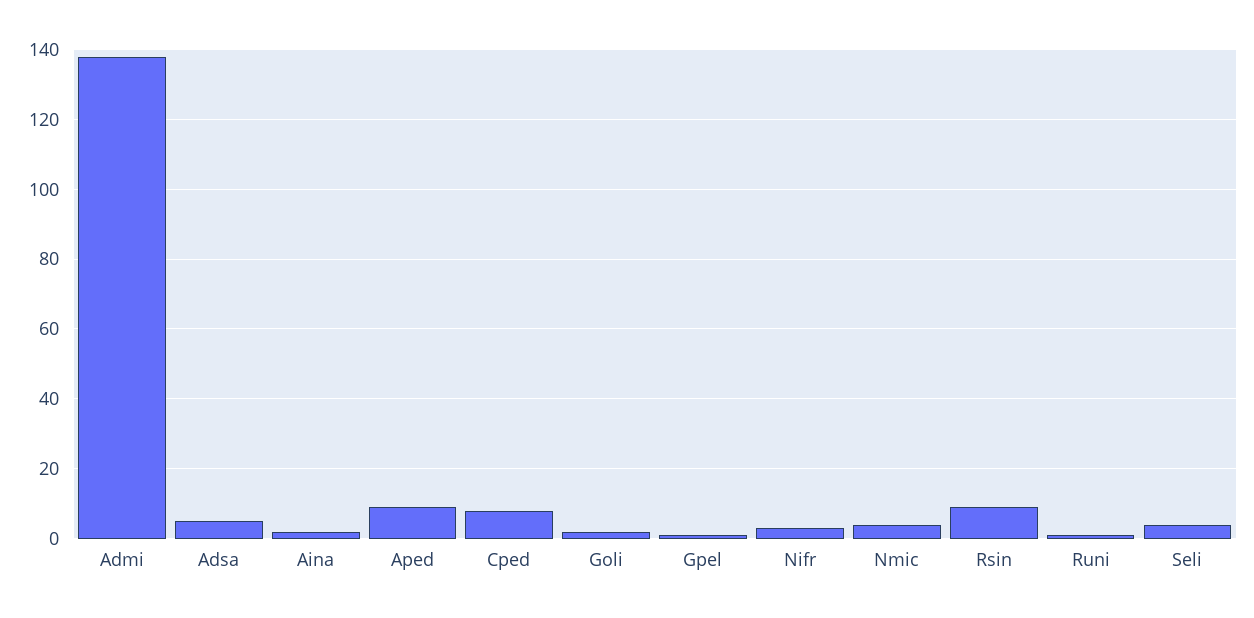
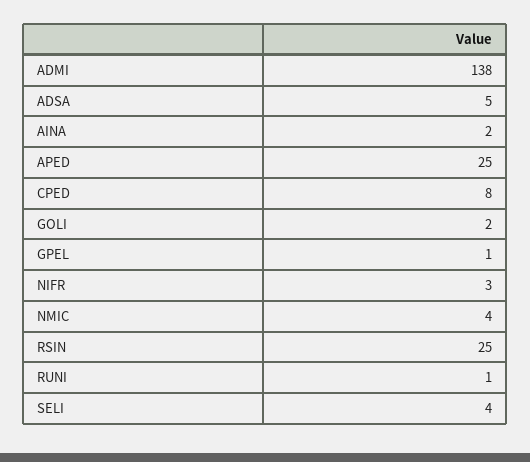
Aped: 10 -> 25
Rsin: 10 -> 25

